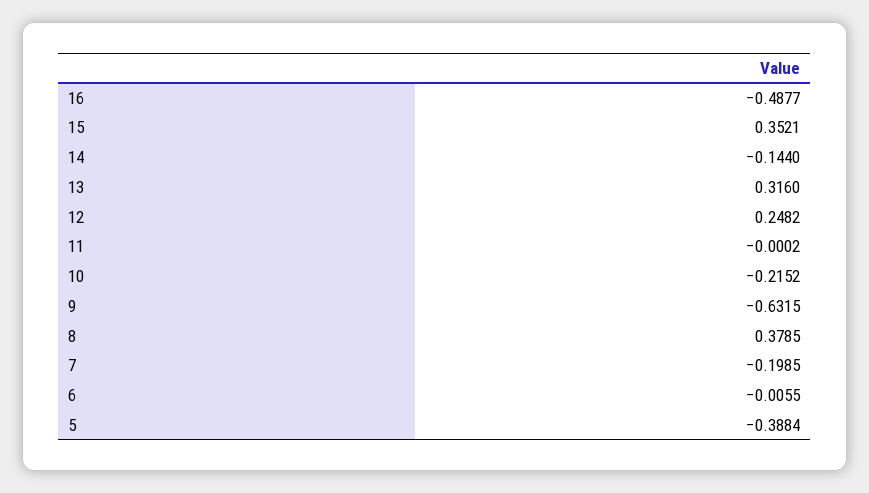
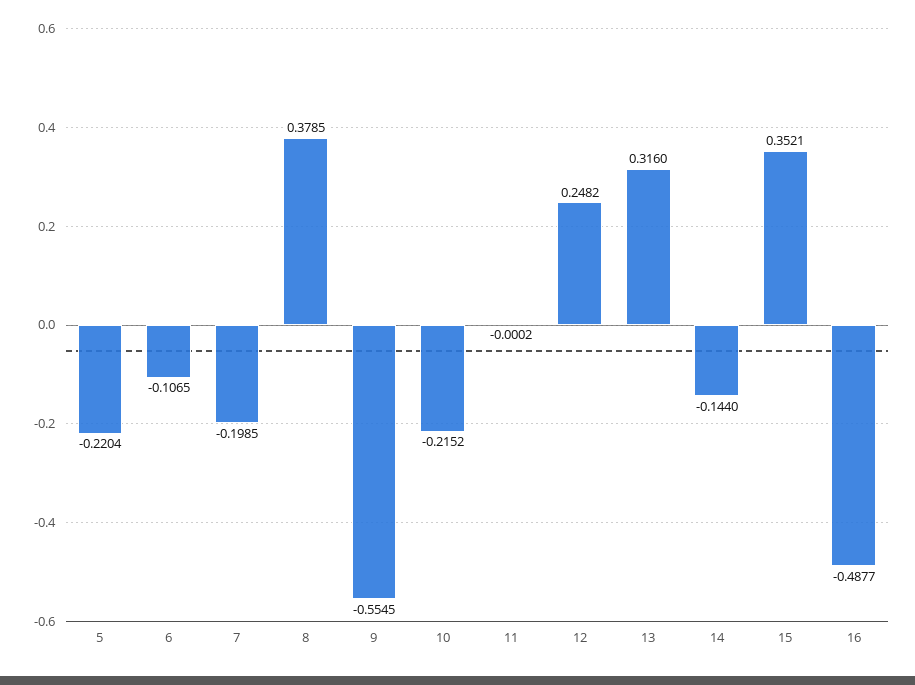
9: -0.6315 -> -0.5545
6: -0.0055 -> -0.1065
5: -0.3884 -> -0.2204

